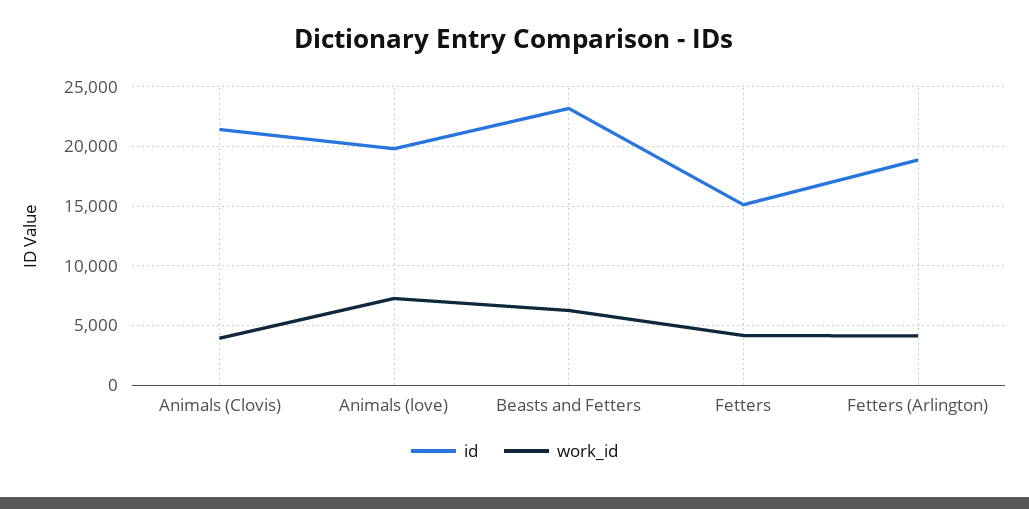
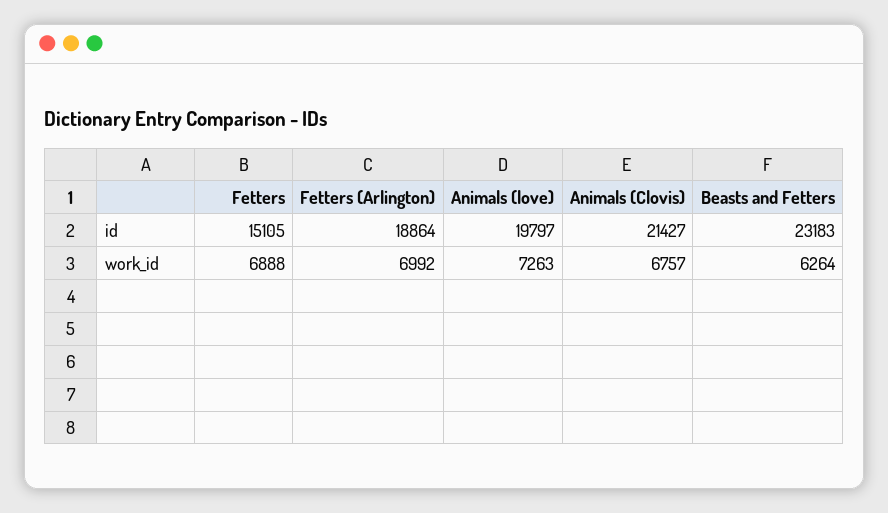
work_id, Animals (Clovis): 4000 -> 6757
work_id, Fetters: 4000 -> 6888
work_id, Fetters (Arlington): 4000 -> 6992

